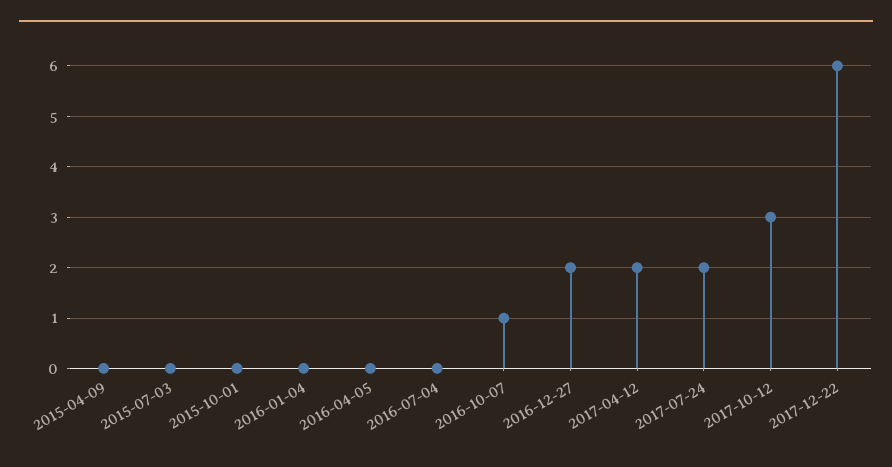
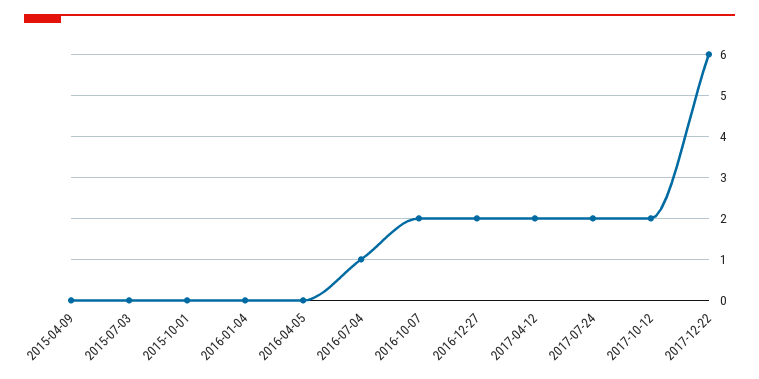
2016-07-04: 0 -> 1
2016-10-07: 1 -> 2
2017-10-12: 3 -> 2

